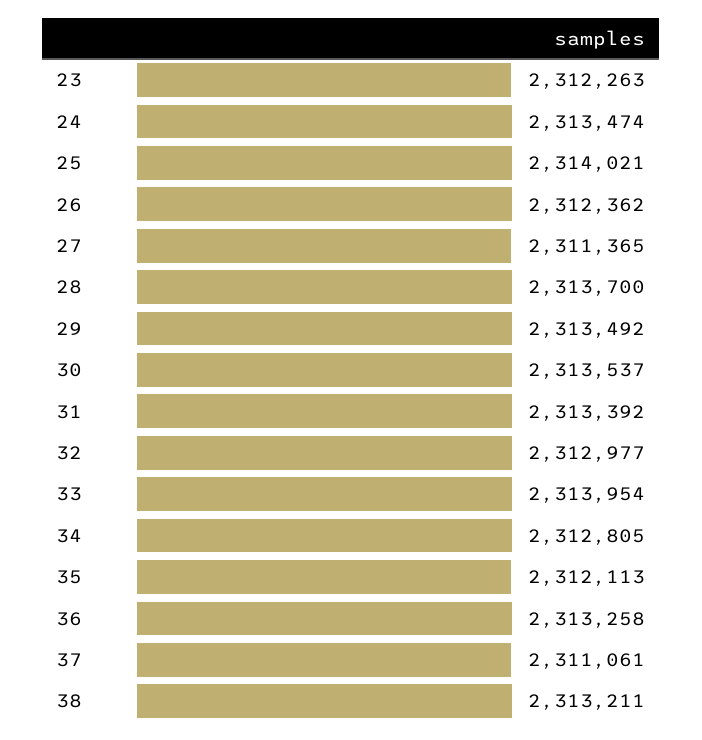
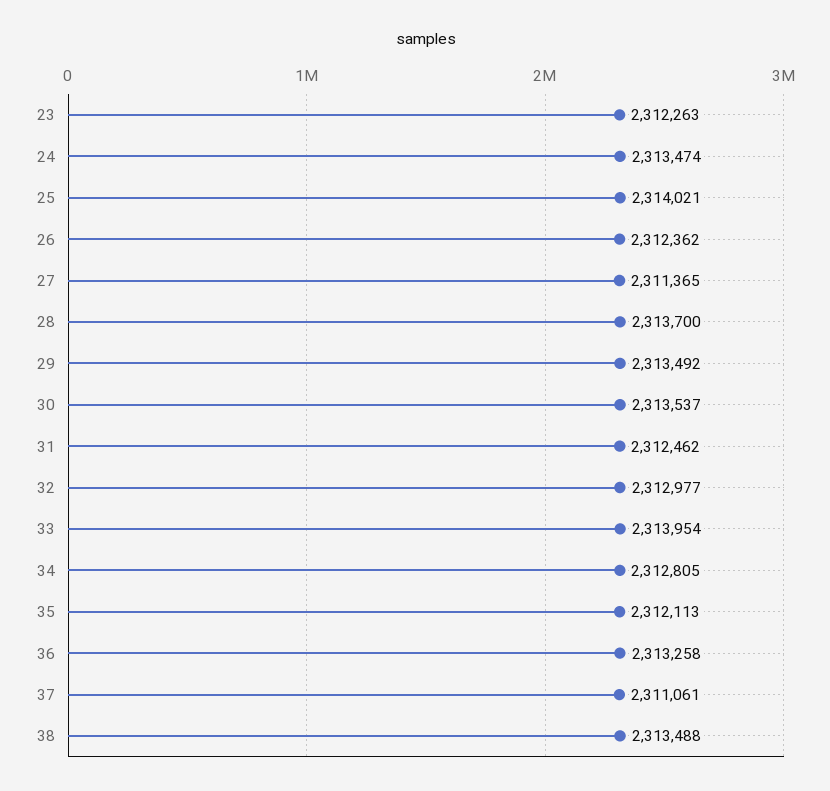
31: 2313392 -> 2312462
38: 2313211 -> 2313488

